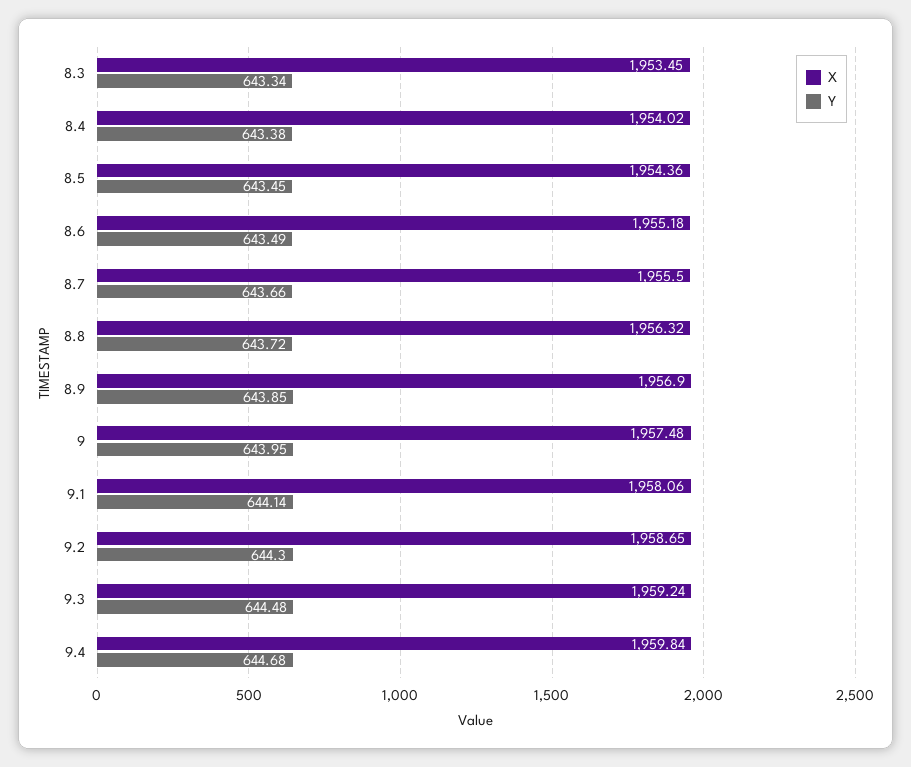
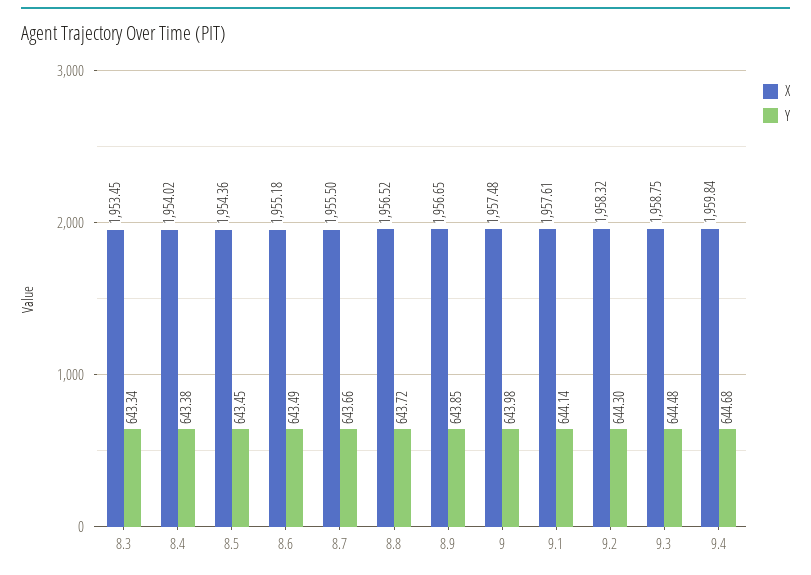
X, 8.8: 1956.32 -> 1956.52
X, 8.9: 1956.9 -> 1956.65
Y, 9: 643.95 -> 643.98
X, 9.1: 1958.06 -> 1957.61
X, 9.2: 1958.65 -> 1958.32
X, 9.3: 1959.24 -> 1958.75

